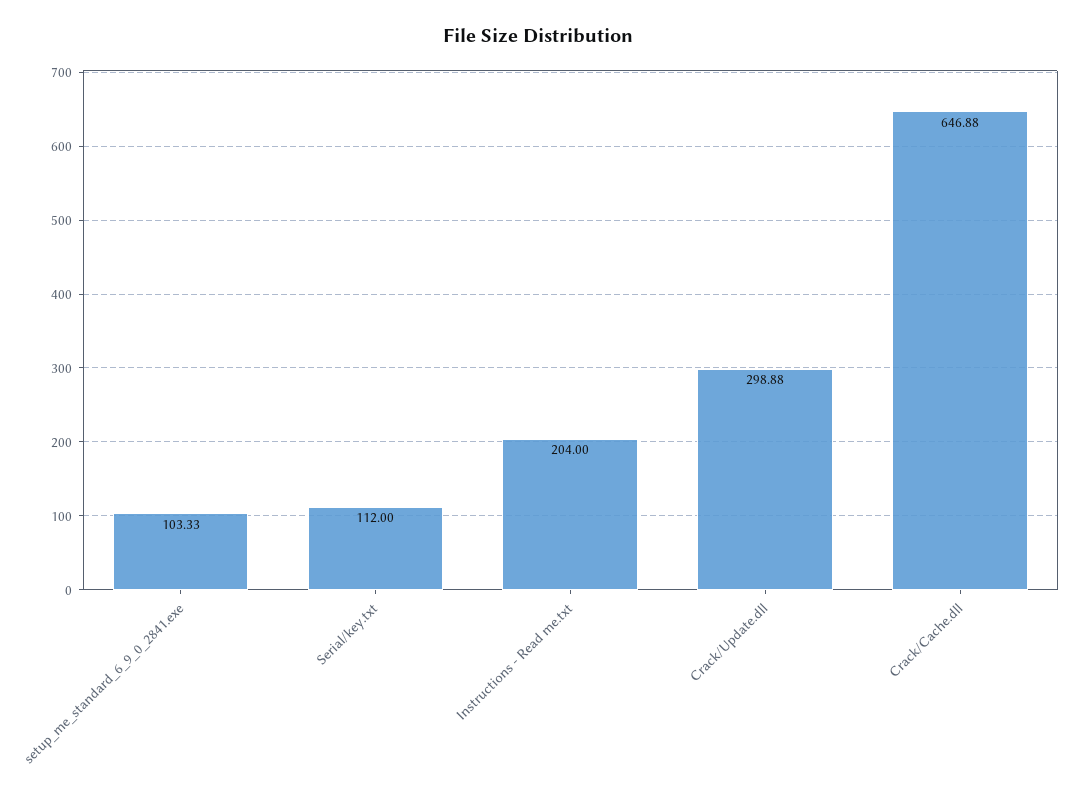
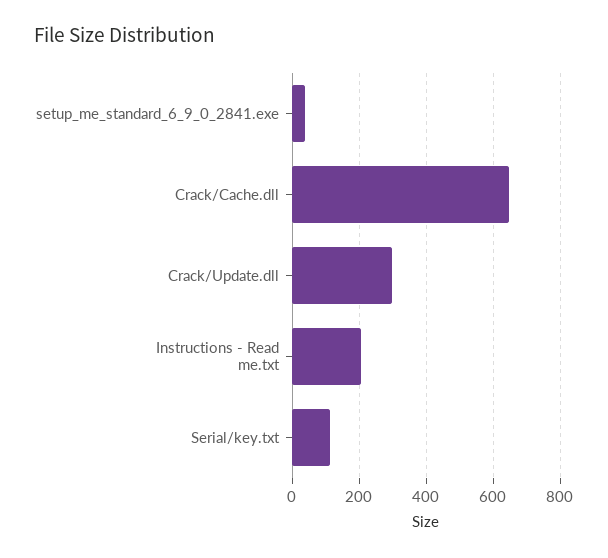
setup_me_standard_6_9_0_2841.exe: 103.33 -> 40

